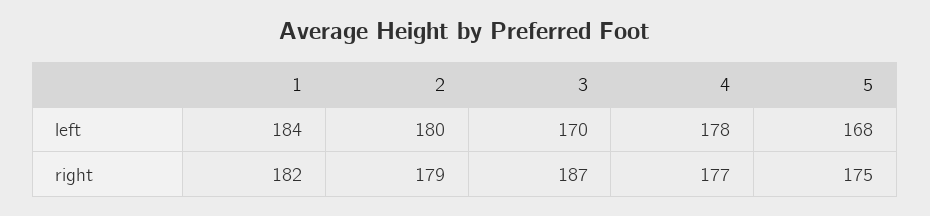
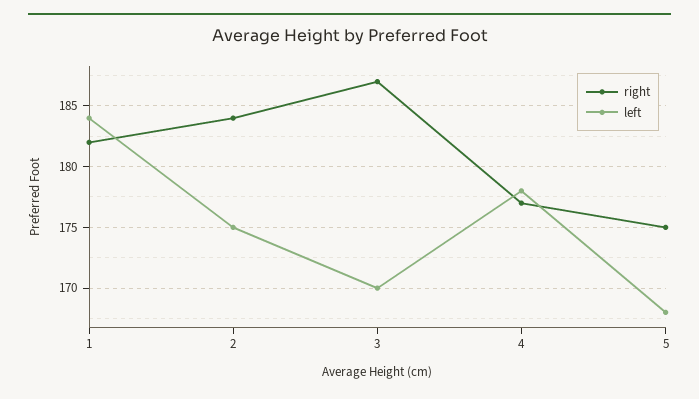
left, 2: 180 -> 175
right, 2: 179 -> 184

